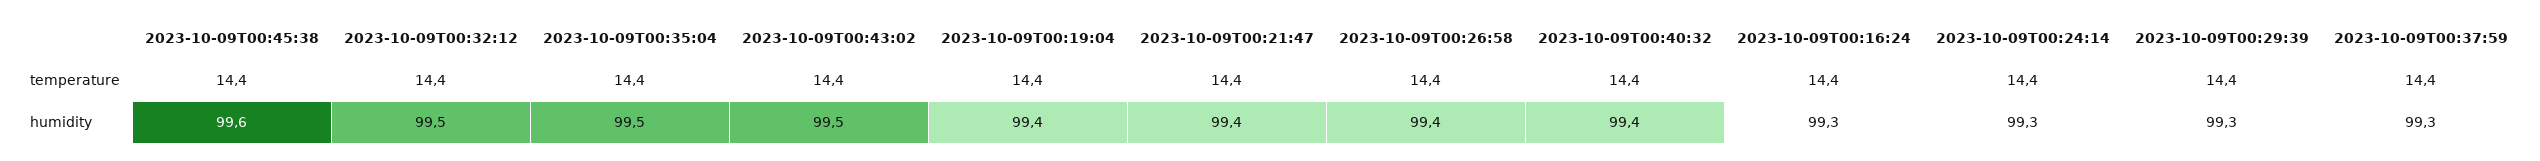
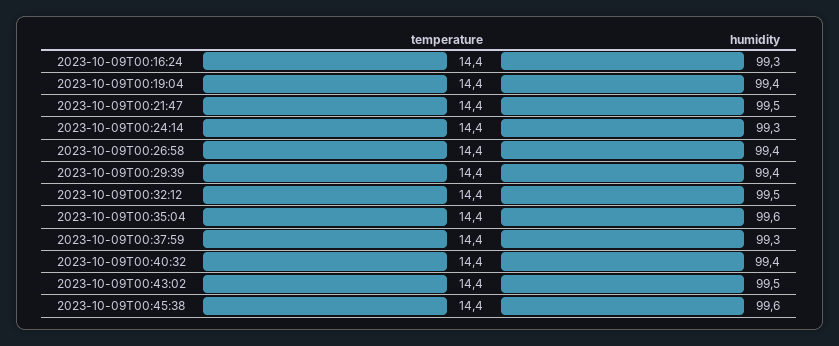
2023-10-09T00:35:04, humidity: 99.5 -> 99.6
2023-10-09T00:21:47, humidity: 99.4 -> 99.5
2023-10-09T00:29:39, humidity: 99.3 -> 99.4

